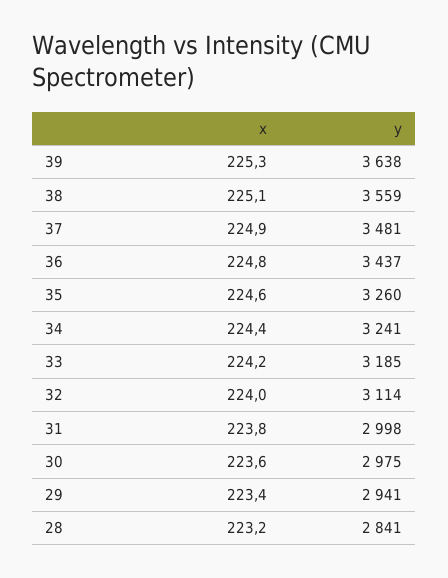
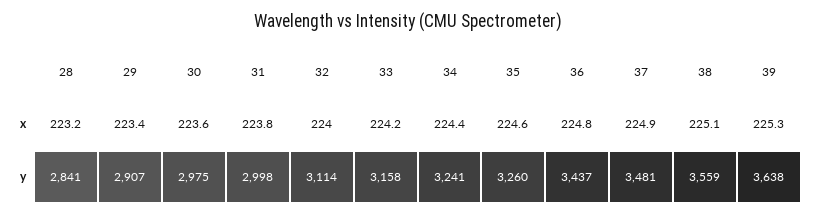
y, 33: 3185 -> 3158
y, 29: 2941 -> 2907

